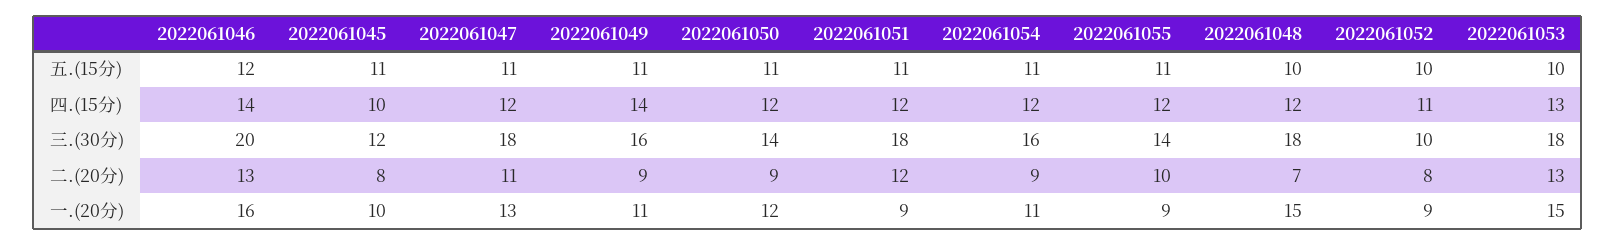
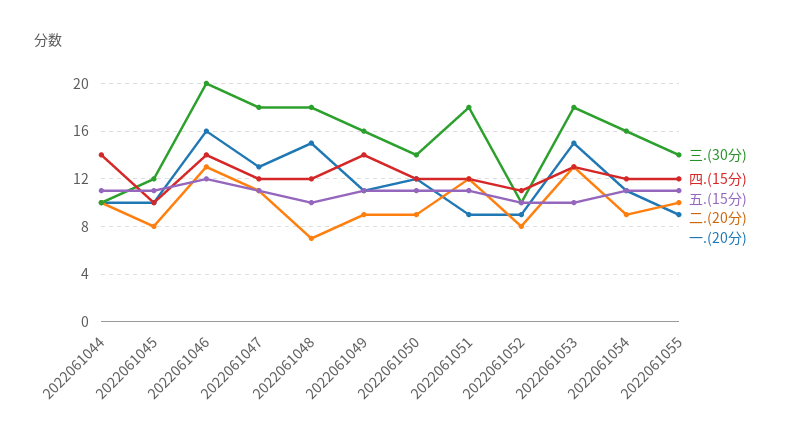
三.(30分), 2022061044: none -> 10
四.(15分), 2022061044: none -> 14
五.(15分), 2022061044: none -> 11
二.(20分), 2022061044: none -> 10
一.(20分), 2022061044: none -> 10

